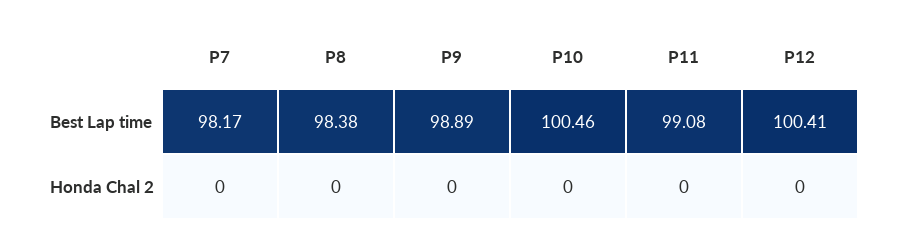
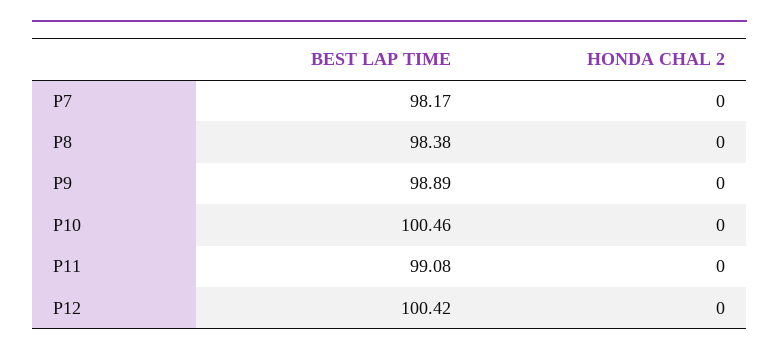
P12, Best Lap time: 100.41 -> 100.42

